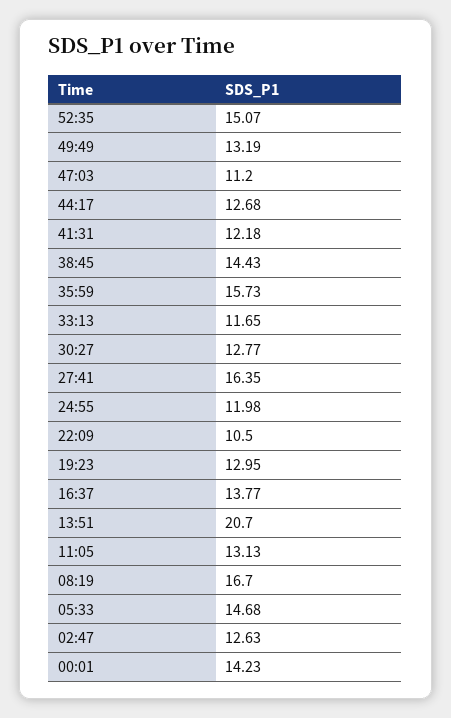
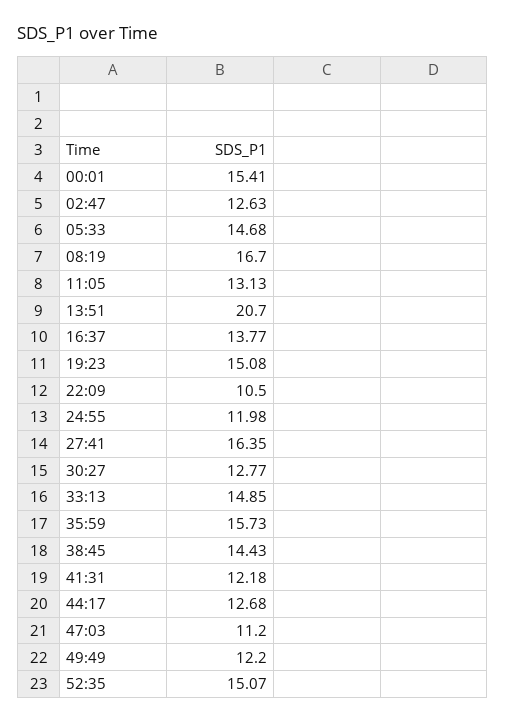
49:49: 13.19 -> 12.2
33:13: 11.65 -> 14.85
19:23: 12.95 -> 15.08
00:01: 14.23 -> 15.41

